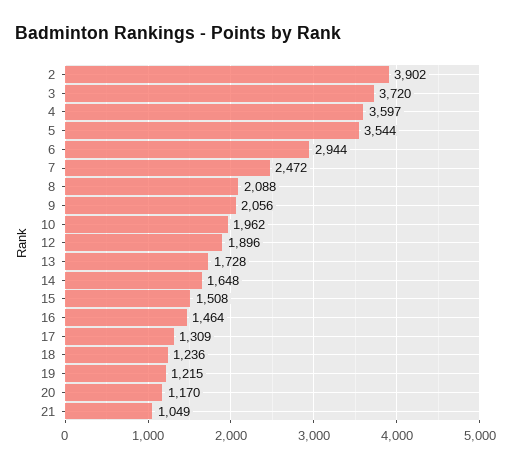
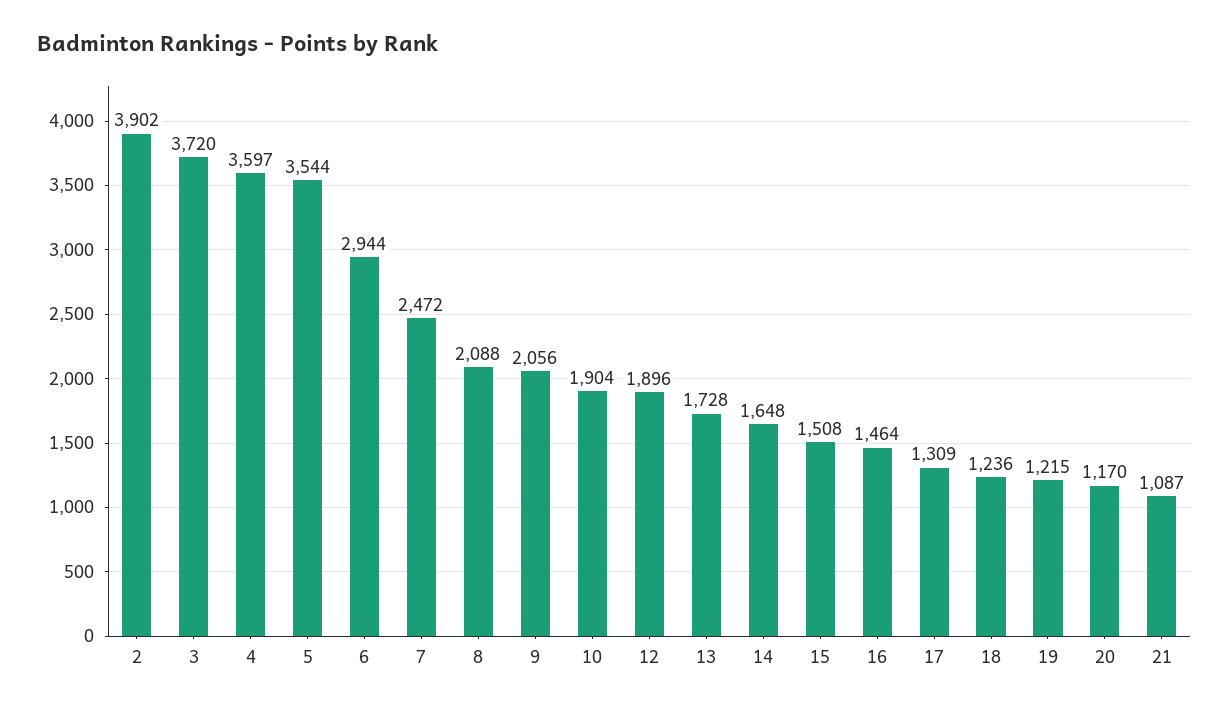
10: 1962 -> 1904
21: 1049 -> 1087

